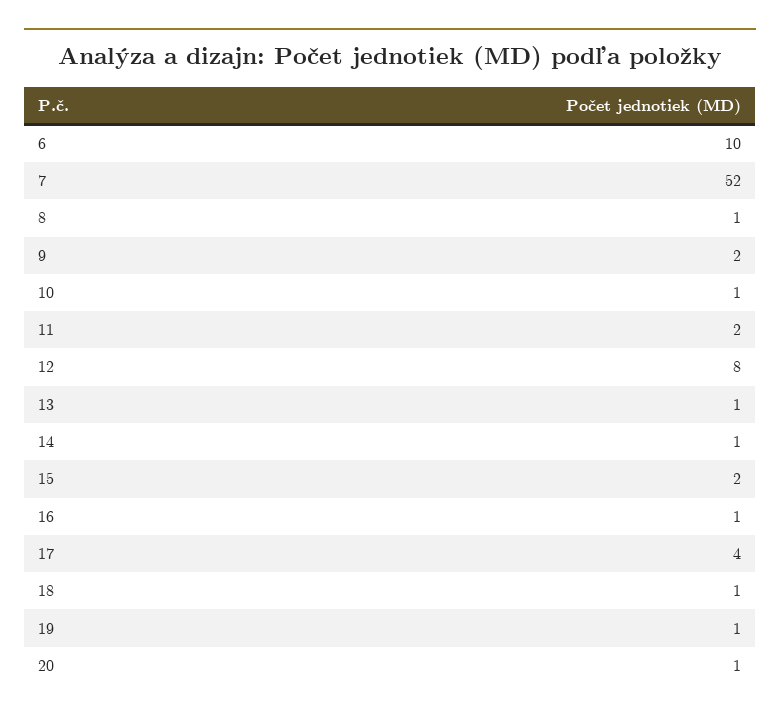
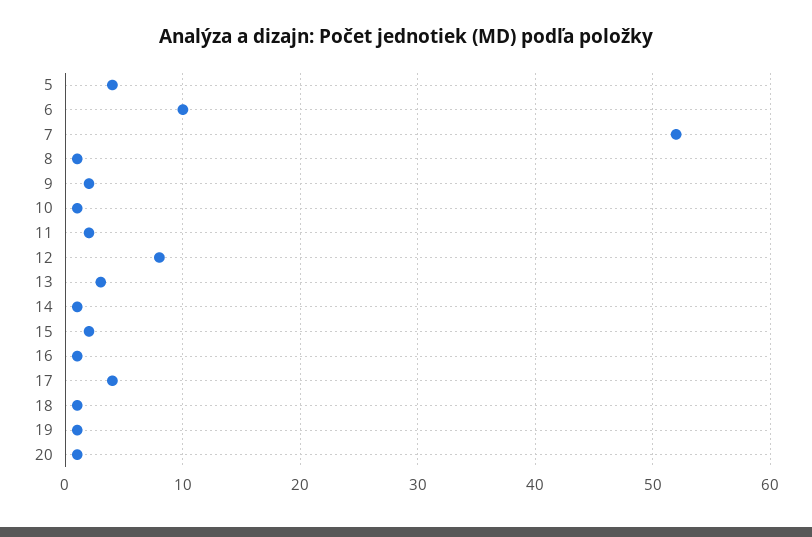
13: 1 -> 3
5: none -> 4

